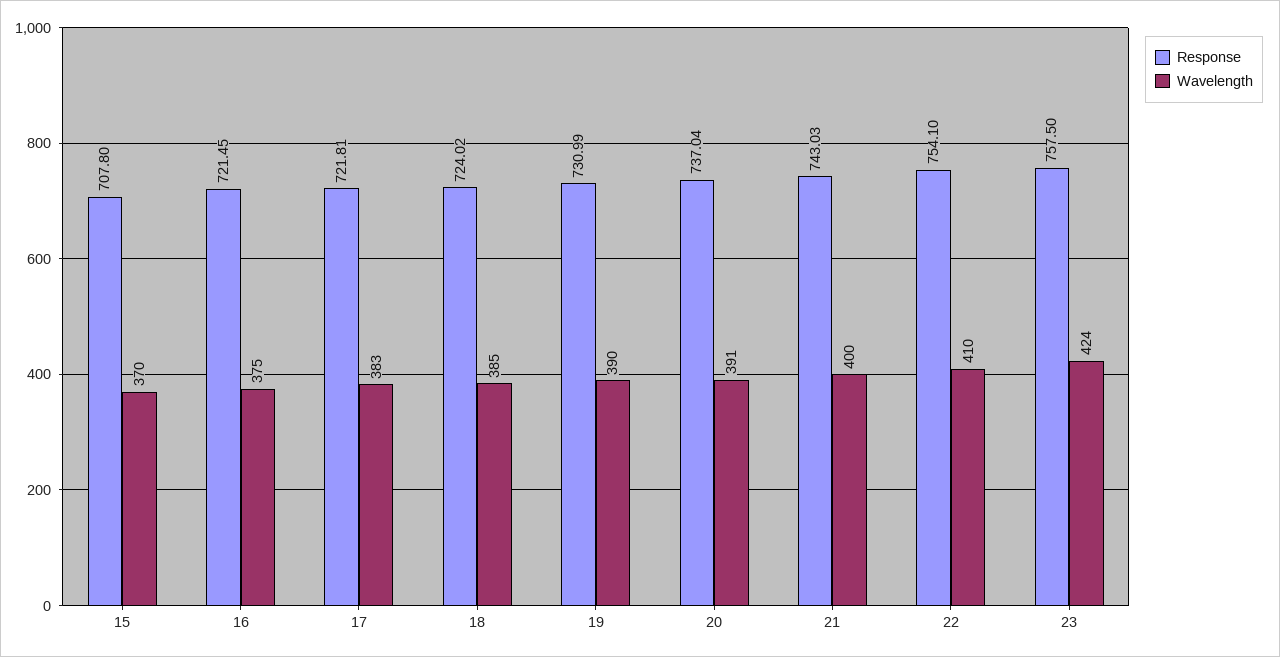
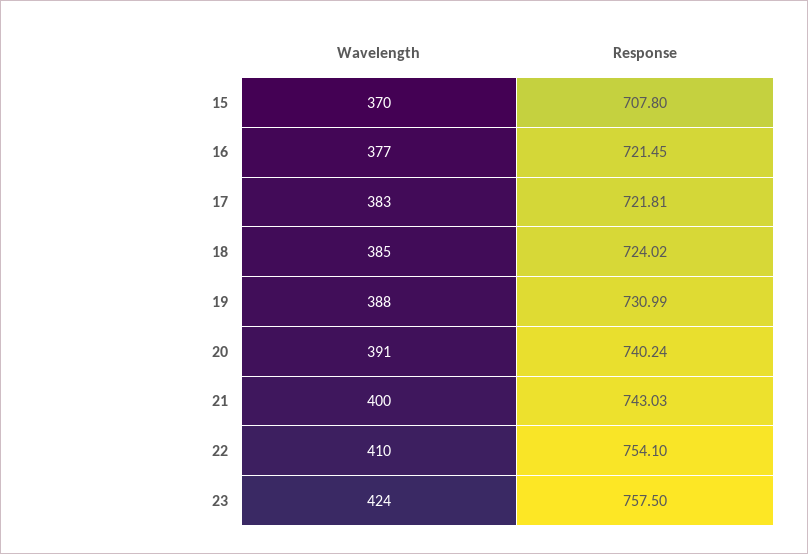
Wavelength, 16: 375 -> 377
Wavelength, 19: 390 -> 388
Response, 20: 737.04 -> 740.24

